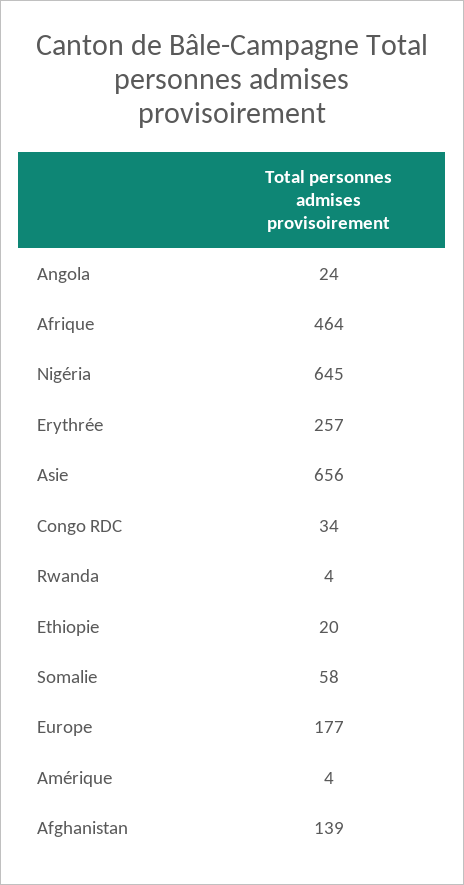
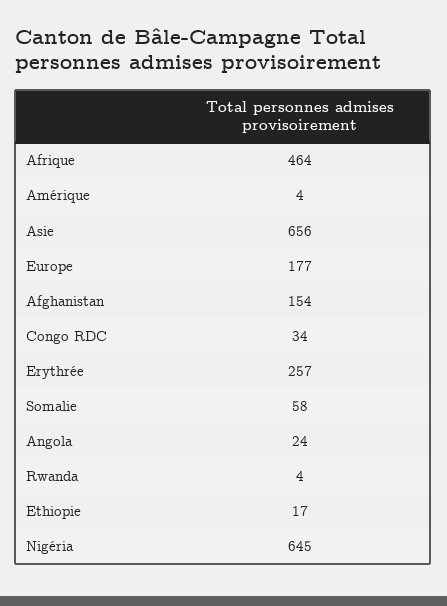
Ethiopie: 20 -> 17
Afghanistan: 139 -> 154

